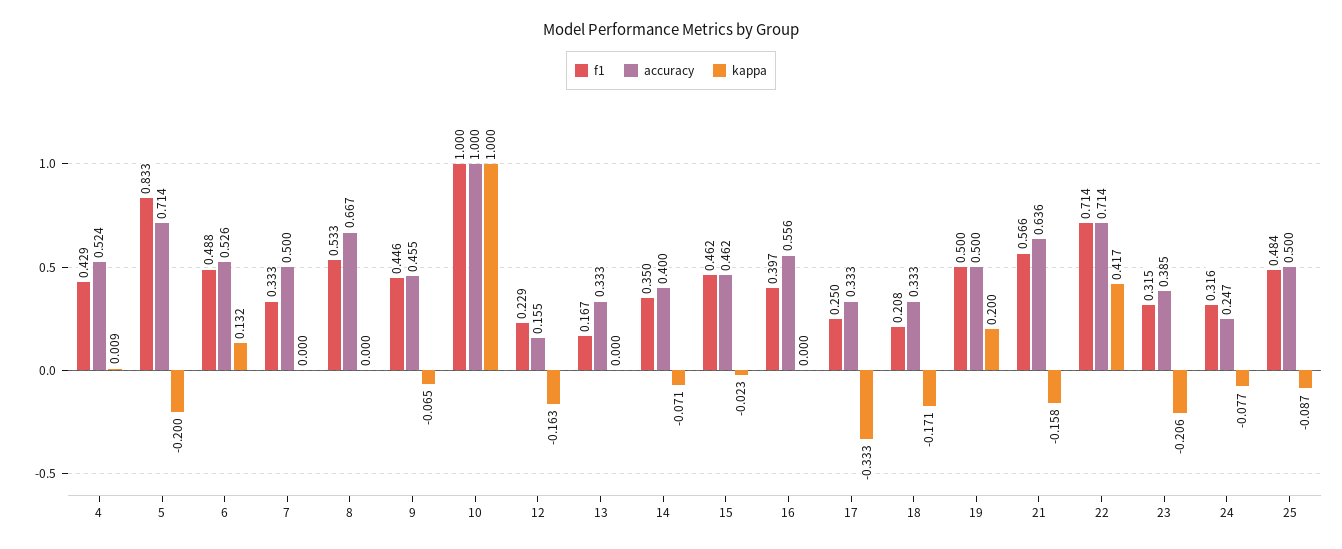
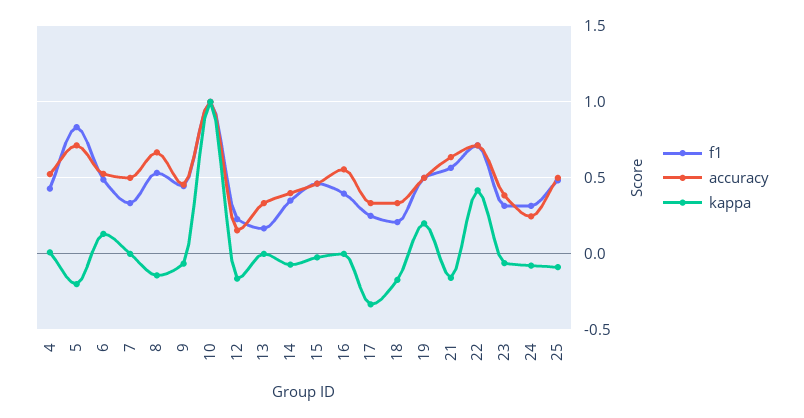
kappa, 8: 0 -> -0.15
kappa, 23: -0.206 -> -0.05

